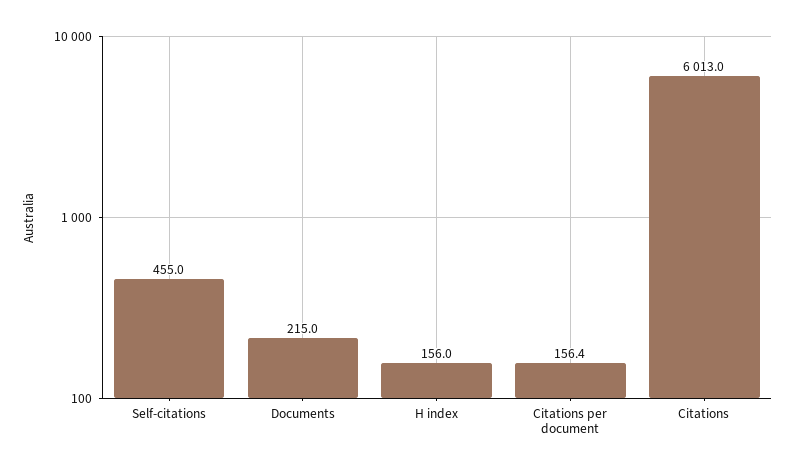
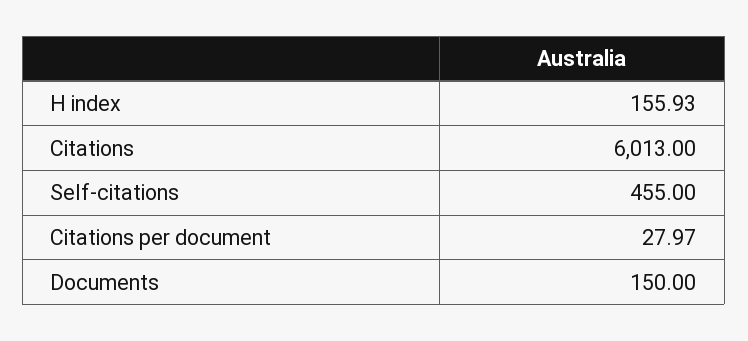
Documents: 215 -> 150
H index: 156 -> 155.93
Citations per document: 156.4 -> 27.97

